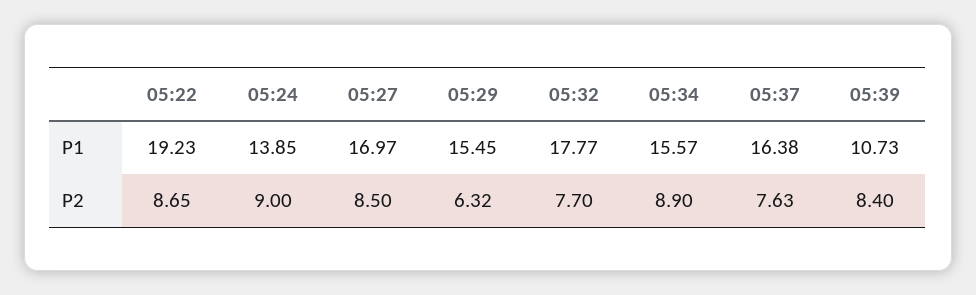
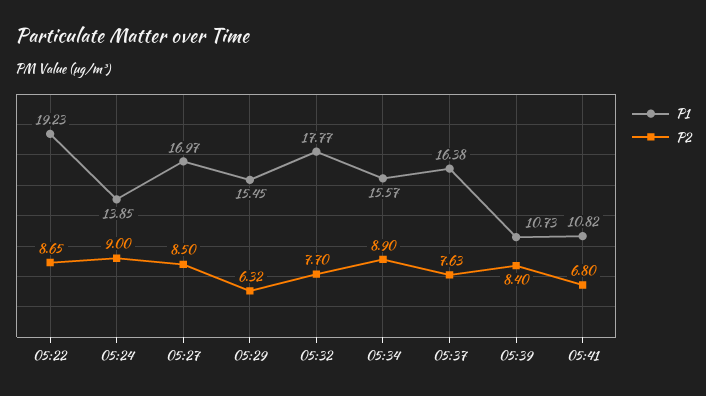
P1, 05:41: none -> 10.82
P2, 05:41: none -> 6.8

